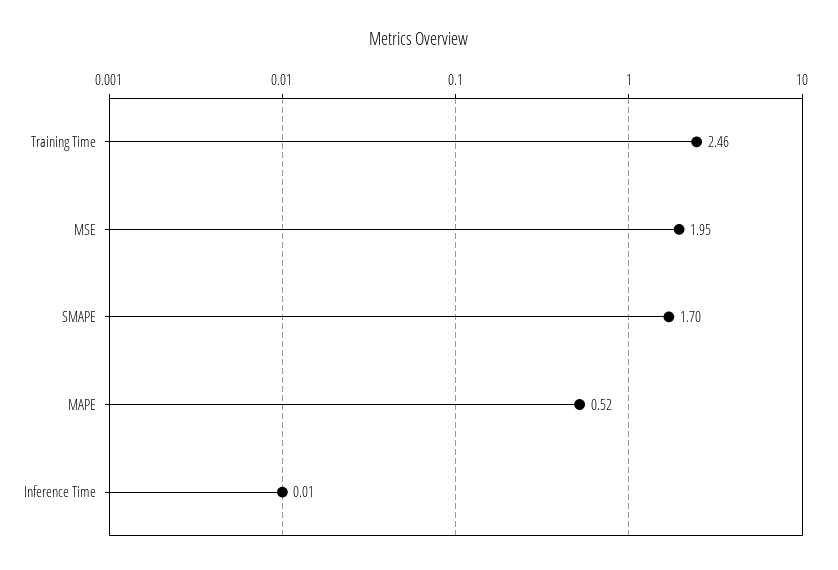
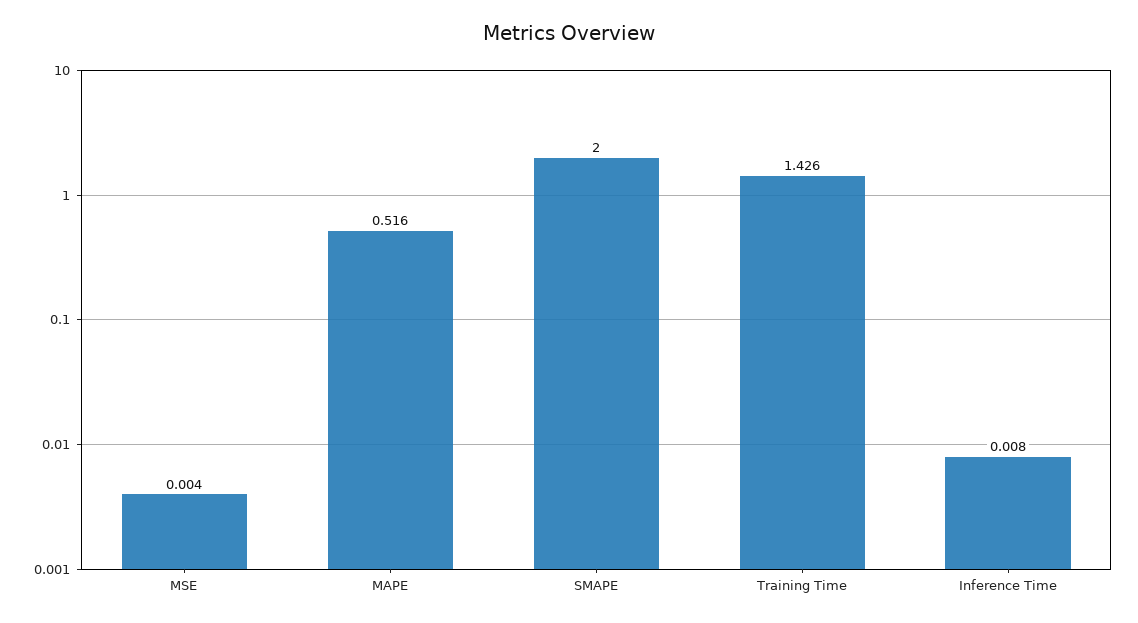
Training Time: 2.46 -> 1.426
MSE: 1.95 -> 0.004
SMAPE: 1.7 -> 2

